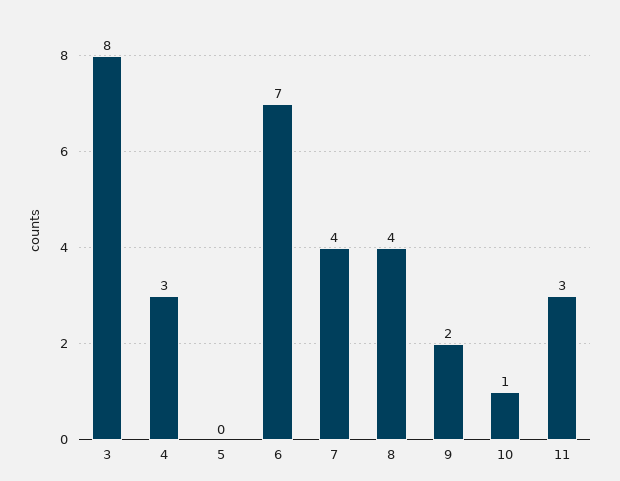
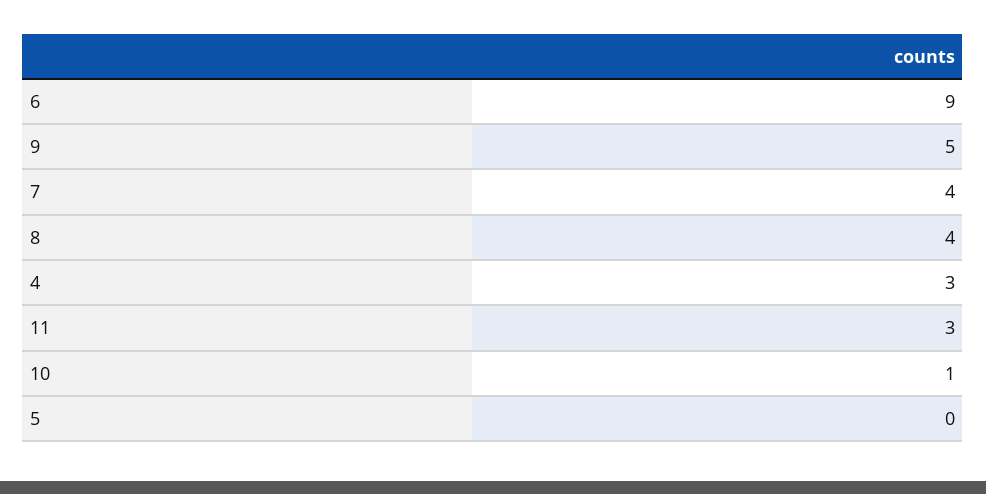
3: 8 -> none
6: 7 -> 9
9: 2 -> 5

